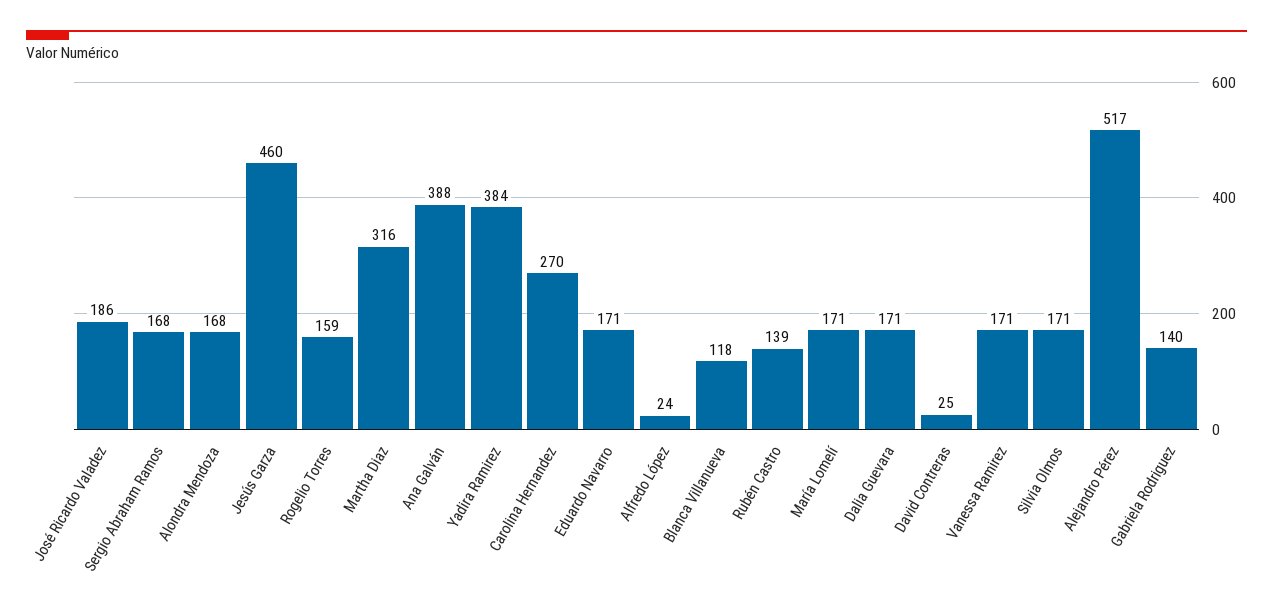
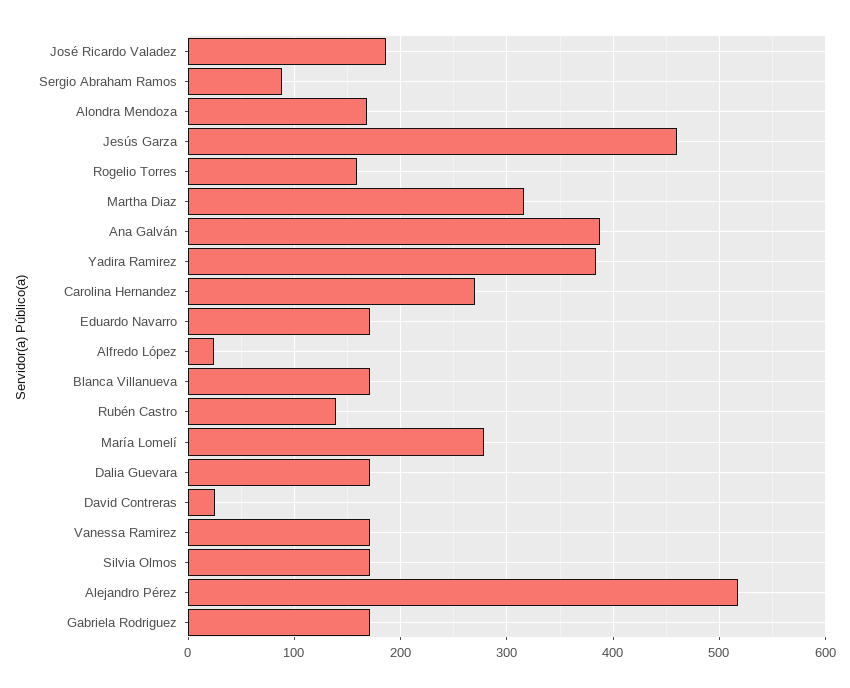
Sergio Abraham Ramos: 168 -> 90
Blanca Villanueva: 118 -> 170
María Lomelí: 171 -> 280
Gabriela Rodriguez: 140 -> 170

